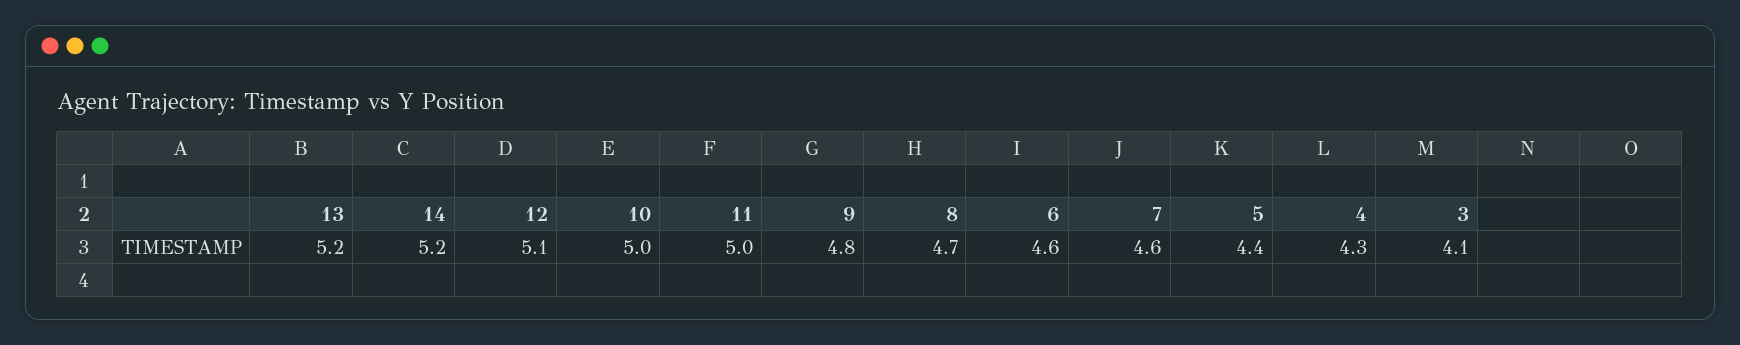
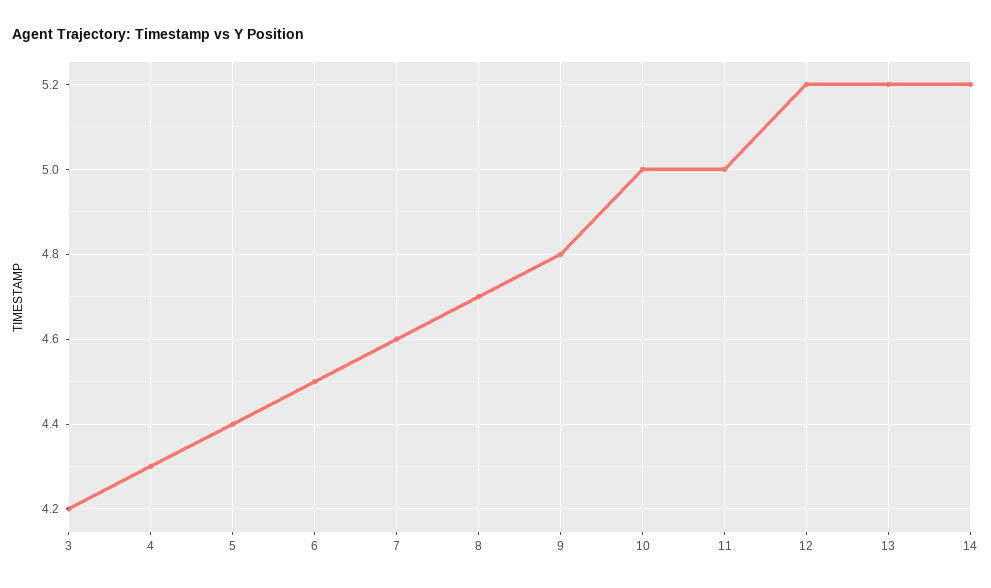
12: 5.1 -> 5.2
6: 4.6 -> 4.5
3: 4.1 -> 4.2

